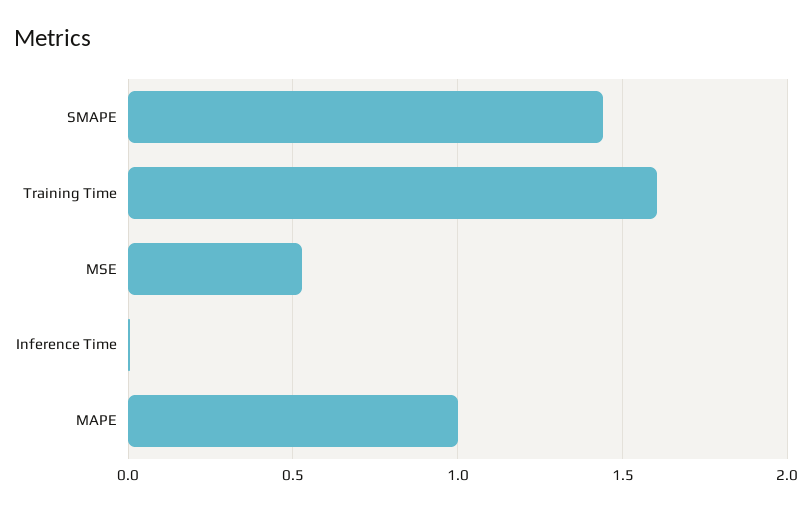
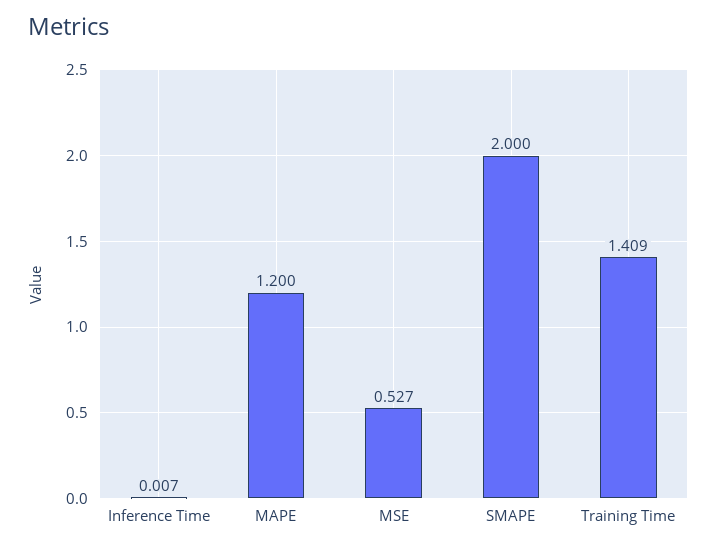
SMAPE: 1.45 -> 2
Training Time: 1.6 -> 1.409
MAPE: 1 -> 1.2

